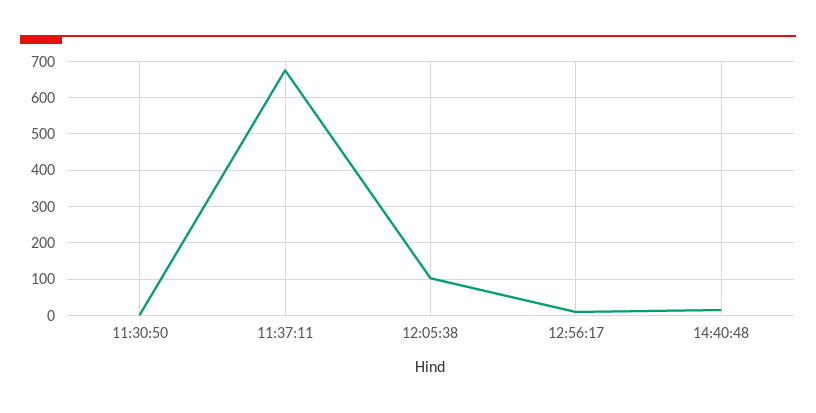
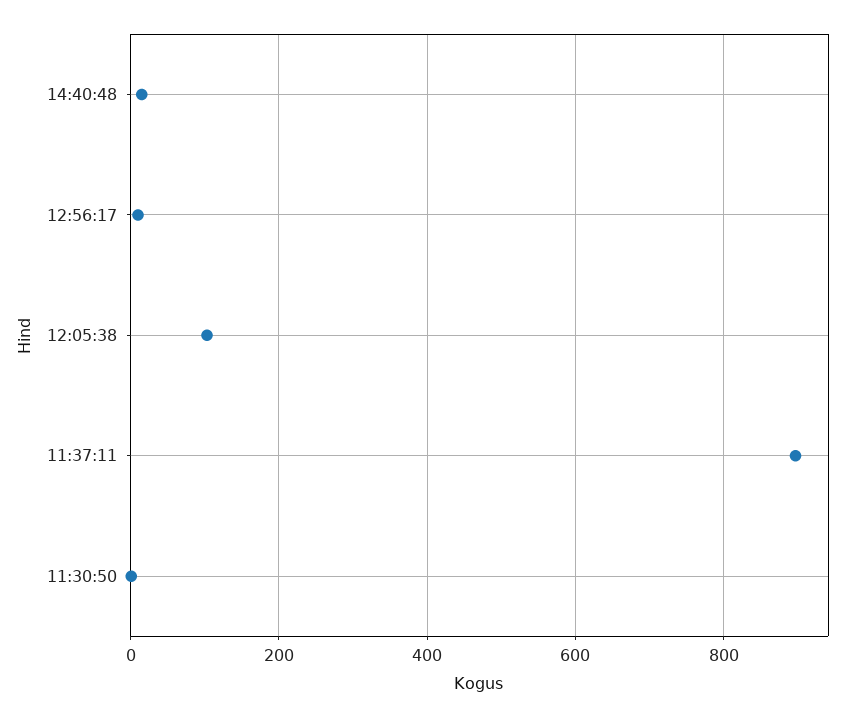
11:37:11: 680 -> 900

